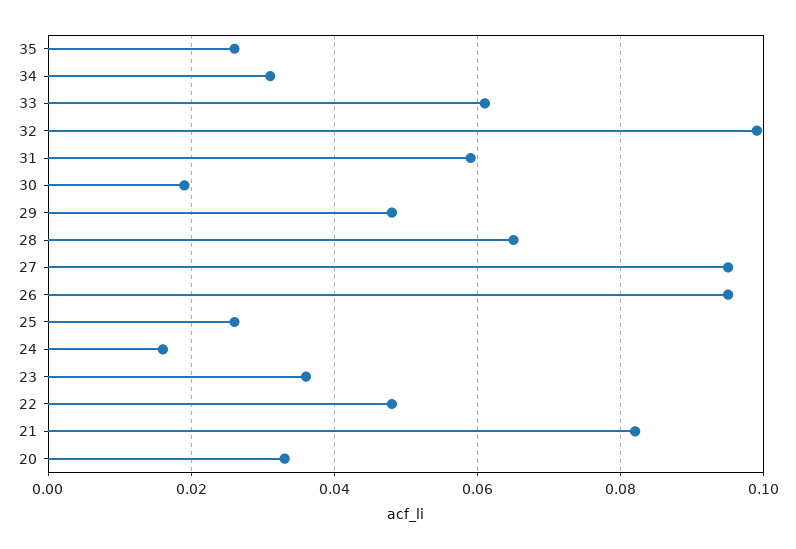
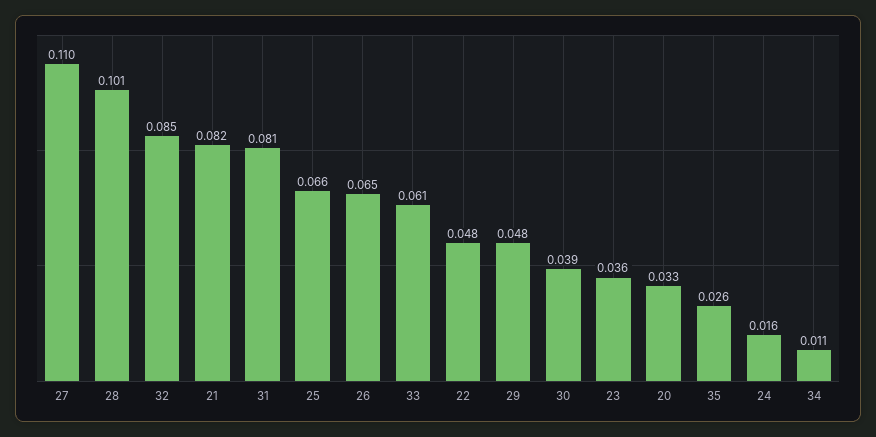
34: 0.03 -> 0.011
32: 0.1 -> 0.085
31: 0.06 -> 0.081
30: 0.02 -> 0.039
28: 0.065 -> 0.101
27: 0.095 -> 0.11
26: 0.095 -> 0.065
25: 0.025 -> 0.066

